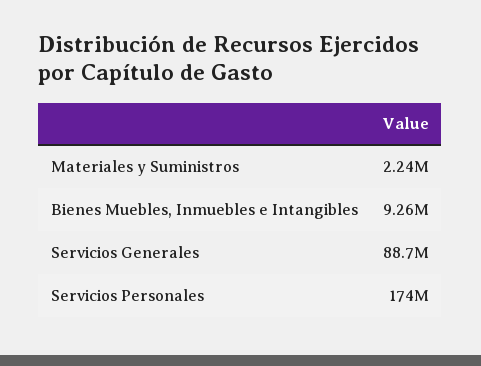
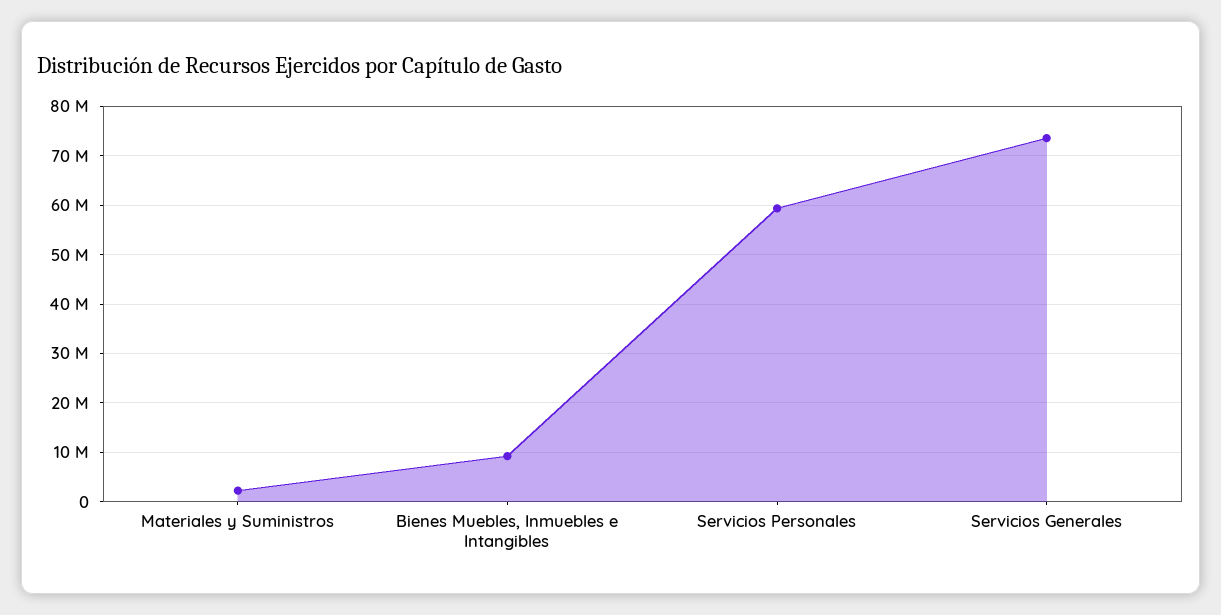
Servicios Generales: 88700000 -> 74000000
Servicios Personales: 174000000 -> 60000000

